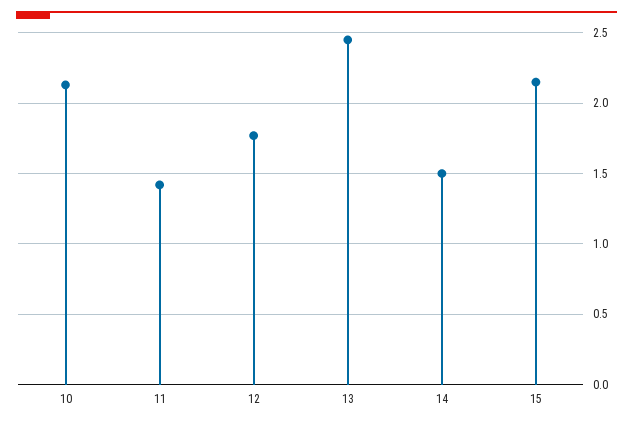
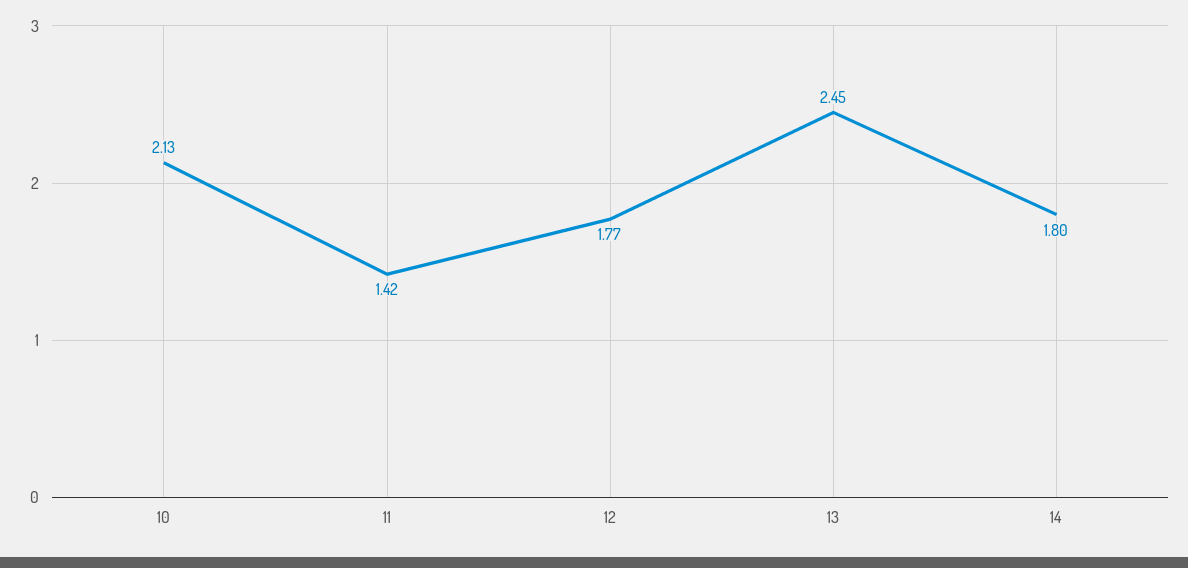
14: 1.5 -> 1.8
15: 2.15 -> none

